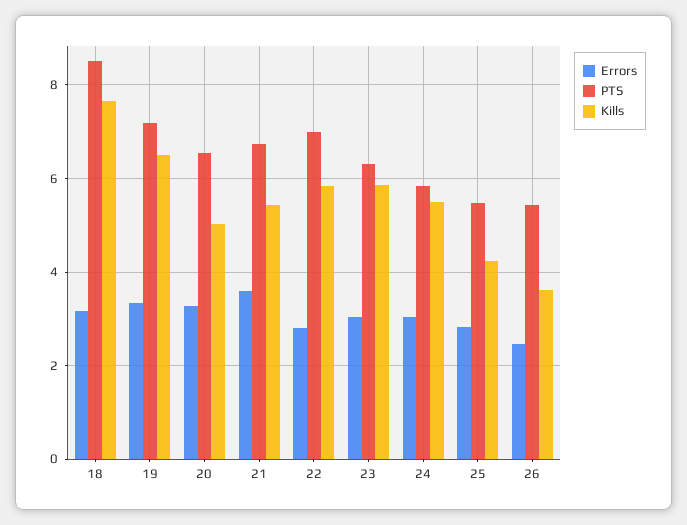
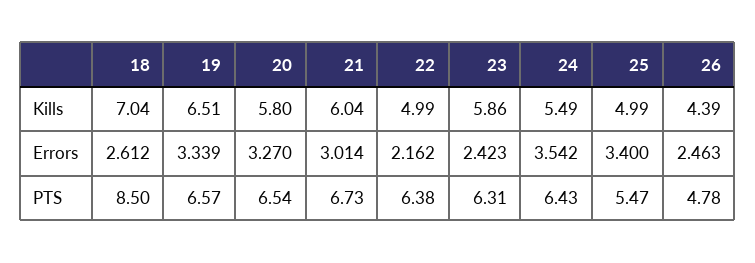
Errors, 18: 3.2 -> 2.612
Kills, 18: 7.6 -> 7.04
PTS, 19: 7.2 -> 6.57
Kills, 20: 5 -> 5.8
Errors, 21: 3.6 -> 3.014
Kills, 21: 5.4 -> 6.04
Errors, 22: 2.8 -> 2.162
PTS, 22: 7 -> 6.38
Kills, 22: 5.8 -> 4.99
Errors, 23: 3 -> 2.423
Errors, 24: 3 -> 3.542
PTS, 24: 5.8 -> 6.43
Errors, 25: 2.8 -> 3.4
Kills, 25: 4.2 -> 4.99
PTS, 26: 5.4 -> 4.78
Kills, 26: 3.6 -> 4.39

